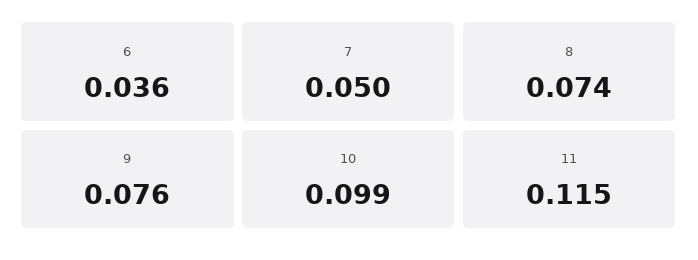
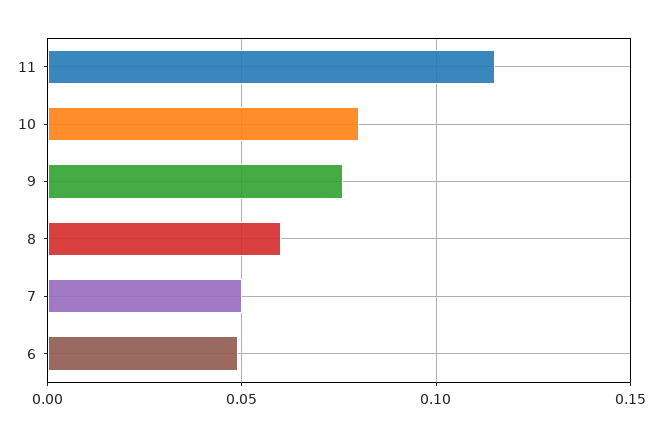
6: 0.036 -> 0.05
8: 0.074 -> 0.06
10: 0.099 -> 0.08

